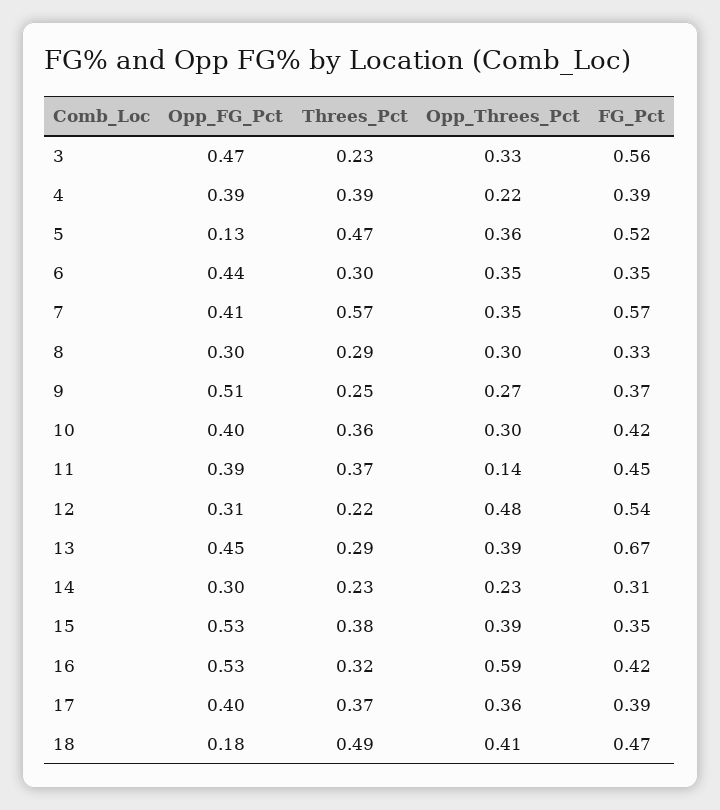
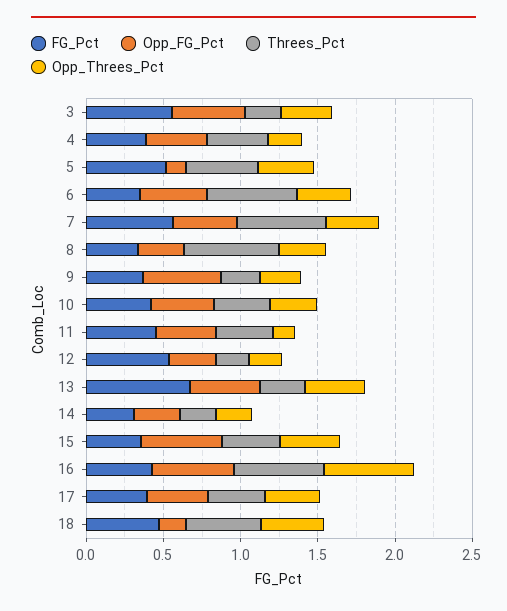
Threes_Pct, 6: 0.3 -> 0.6
Threes_Pct, 8: 0.29 -> 0.6
Opp_Threes_Pct, 12: 0.48 -> 0.2
Threes_Pct, 16: 0.32 -> 0.6

